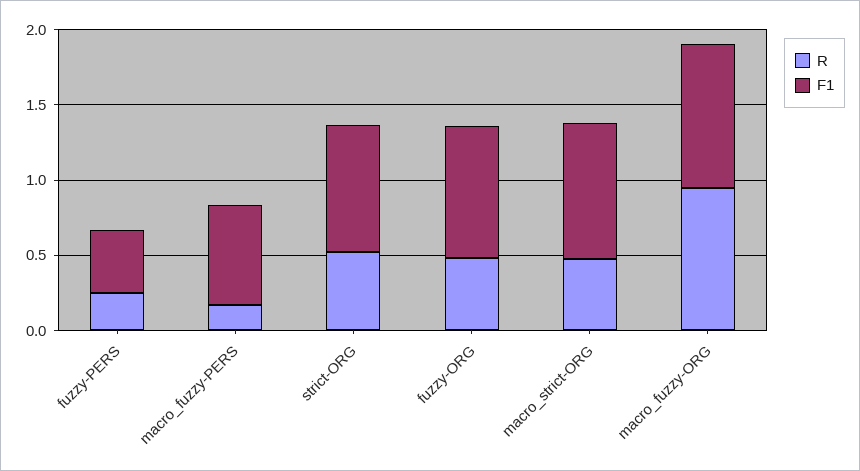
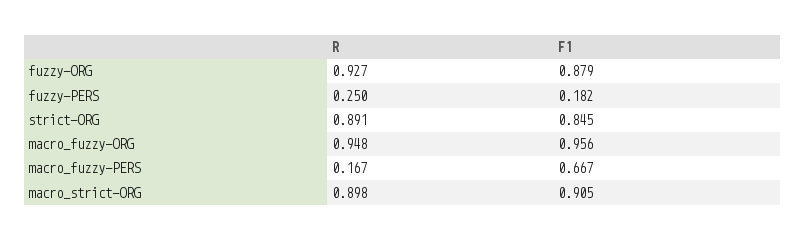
F1, fuzzy-PERS: 0.4 -> 0.182
R, strict-ORG: 0.5 -> 0.891
R, fuzzy-ORG: 0.5 -> 0.927
R, macro_strict-ORG: 0.5 -> 0.898

